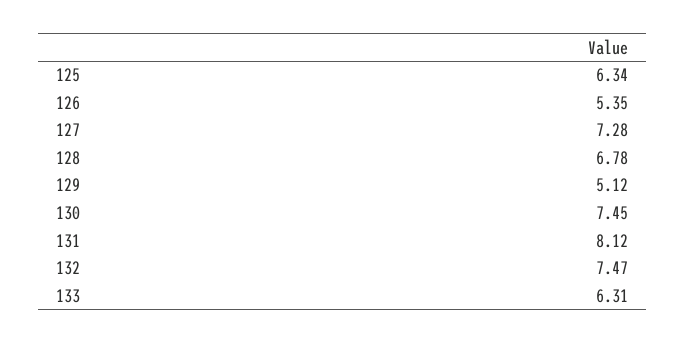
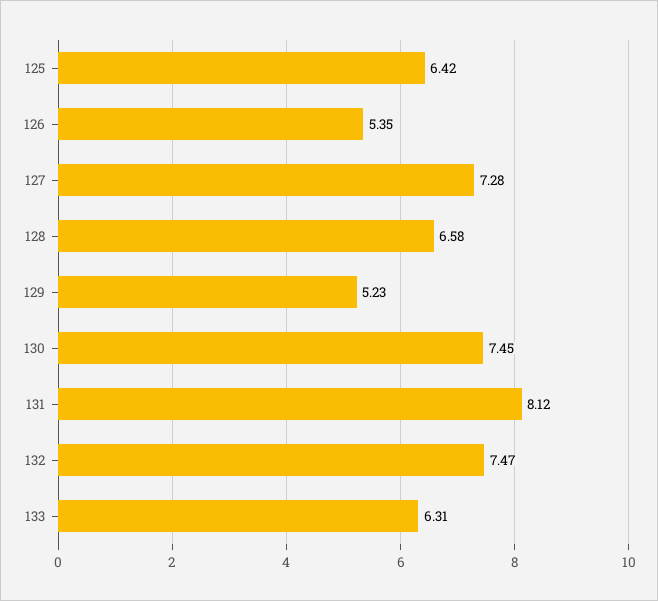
125: 6.34 -> 6.42
128: 6.78 -> 6.58
129: 5.12 -> 5.23

